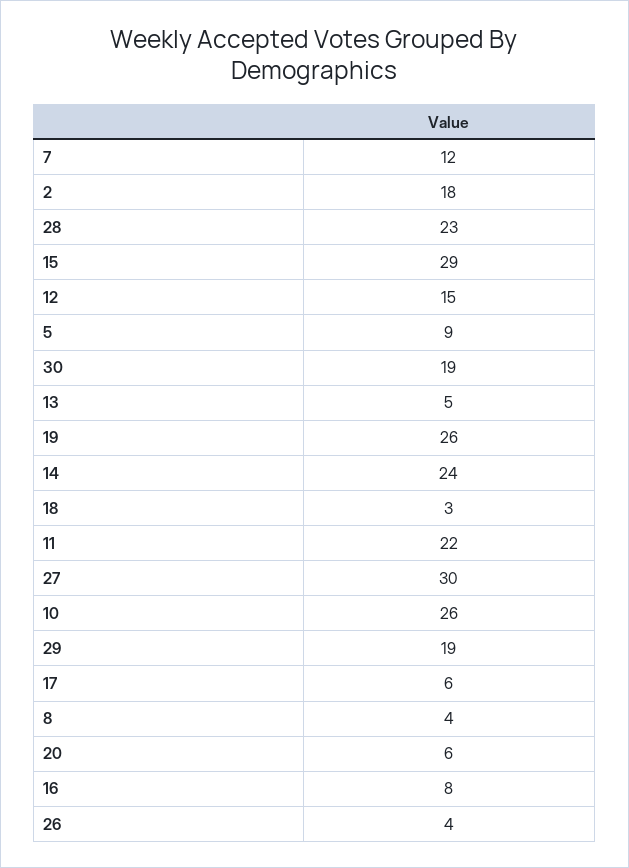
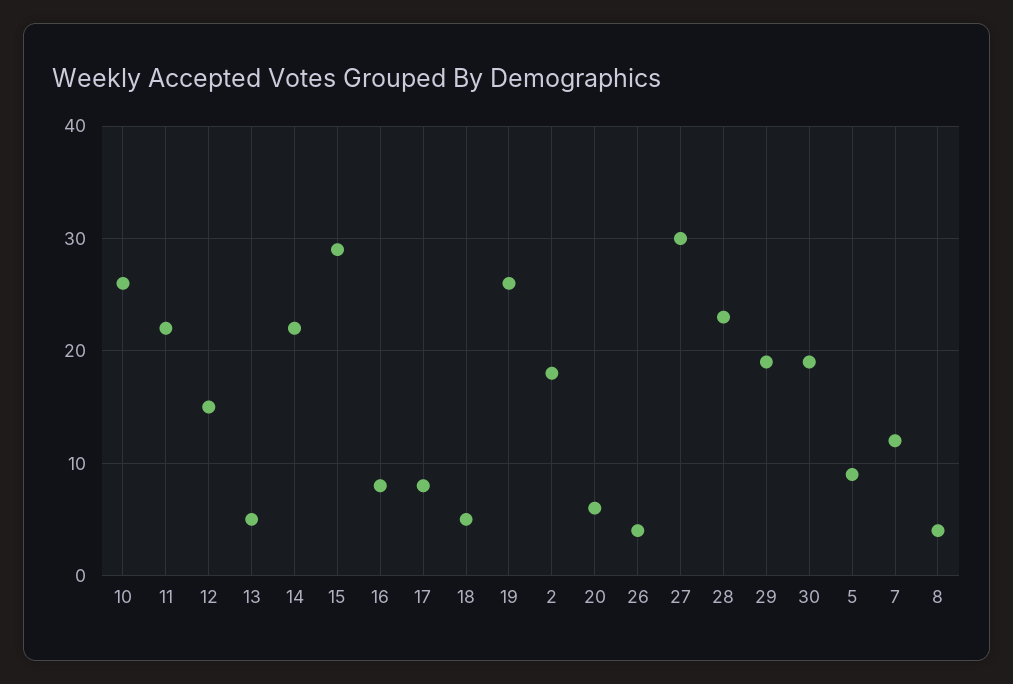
14: 24 -> 22
18: 3 -> 5
17: 6 -> 8

